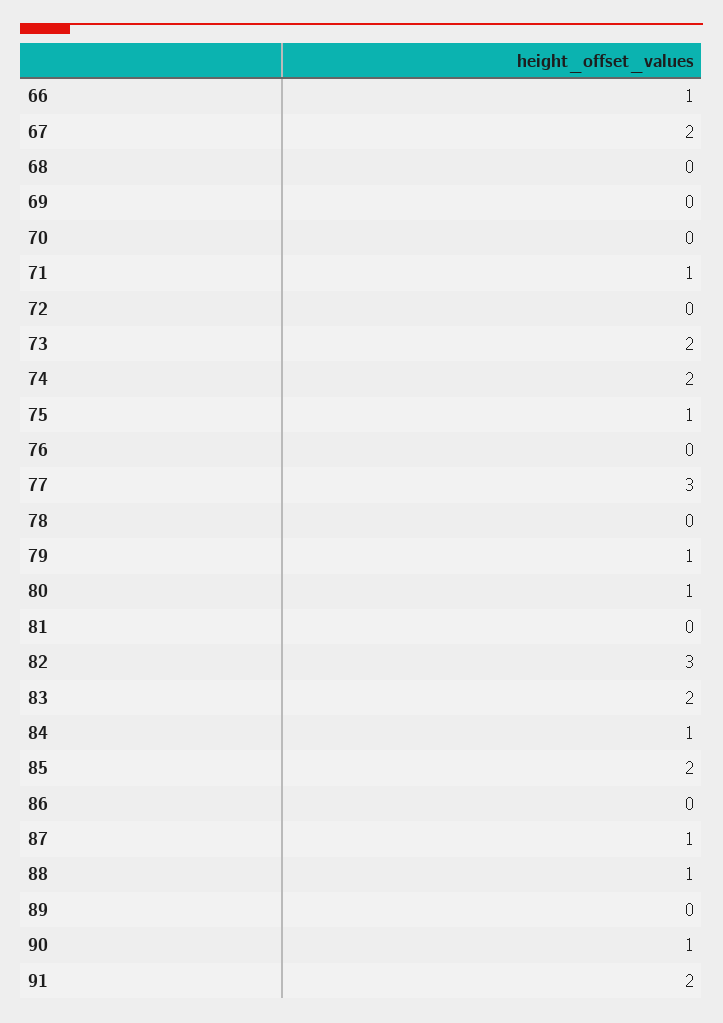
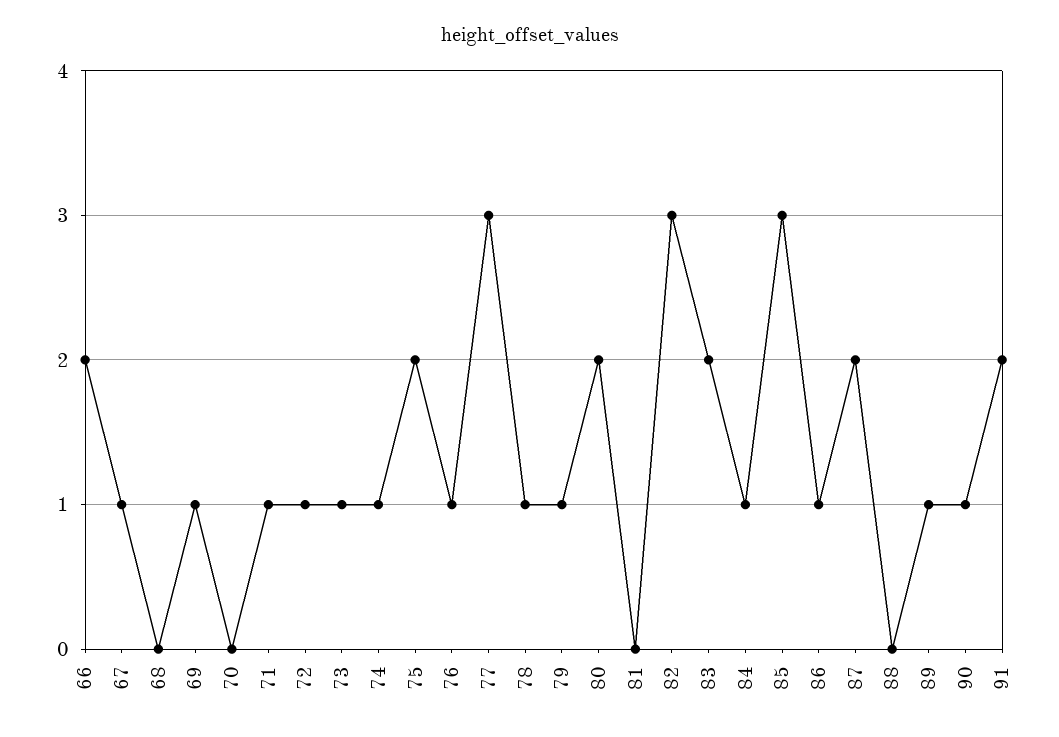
66: 1 -> 2
67: 2 -> 1
69: 0 -> 1
72: 0 -> 1
73: 2 -> 1
74: 2 -> 1
75: 1 -> 2
76: 0 -> 1
78: 0 -> 1
80: 1 -> 2
85: 2 -> 3
86: 0 -> 1
87: 1 -> 2
88: 1 -> 0
89: 0 -> 1

